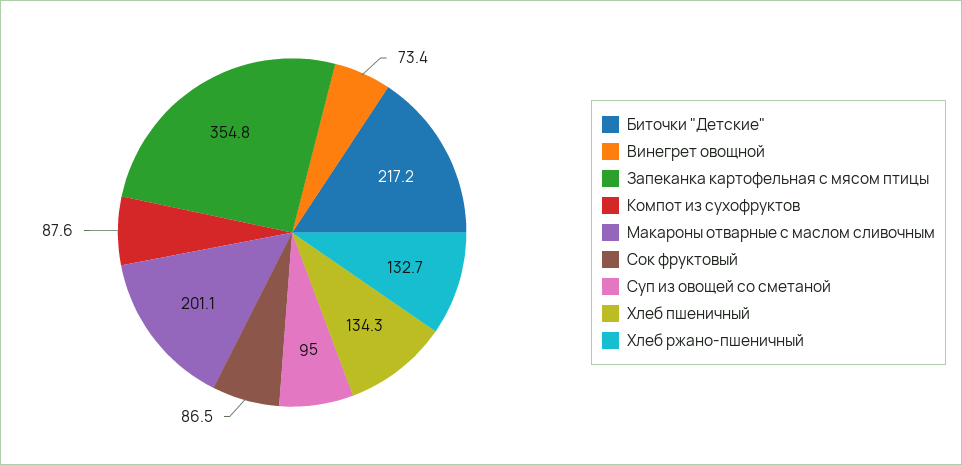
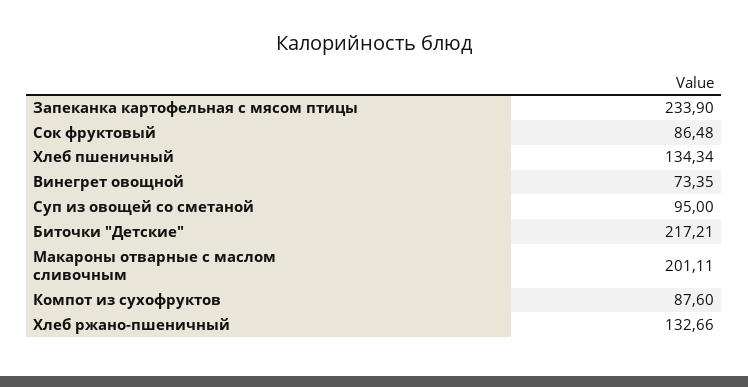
Запеканка картофельная с мясом птицы: 354.8 -> 233.9

